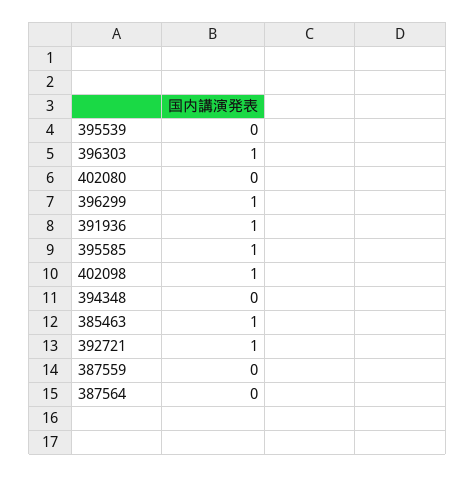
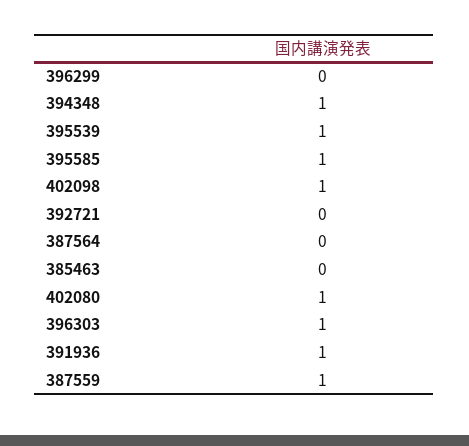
395539: 0 -> 1
402080: 0 -> 1
396299: 1 -> 0
394348: 0 -> 1
385463: 1 -> 0
392721: 1 -> 0
387559: 0 -> 1

